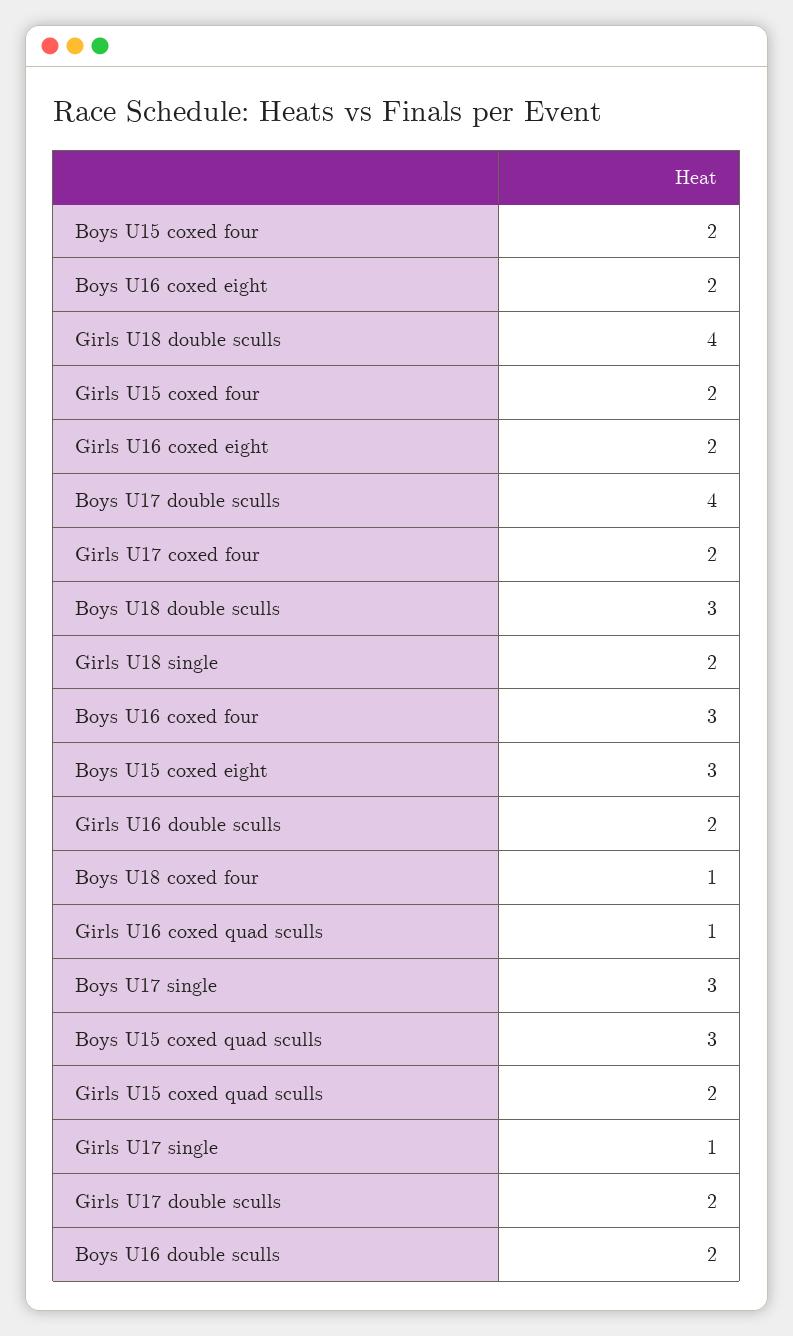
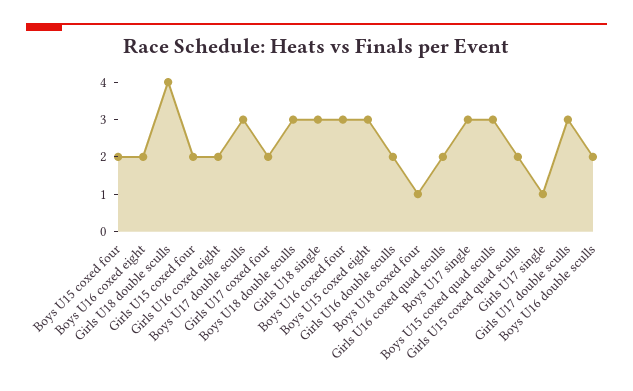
Boys U17 double sculls: 4 -> 3
Girls U18 single: 2 -> 3
Girls U16 coxed quad sculls: 1 -> 2
Girls U17 double sculls: 2 -> 3

